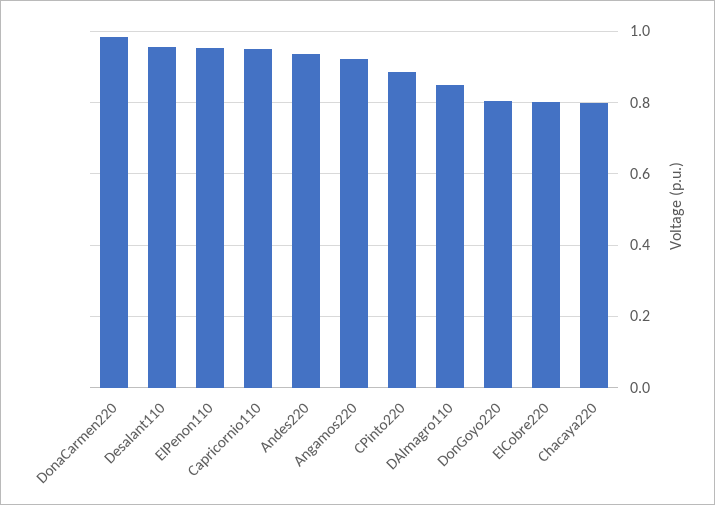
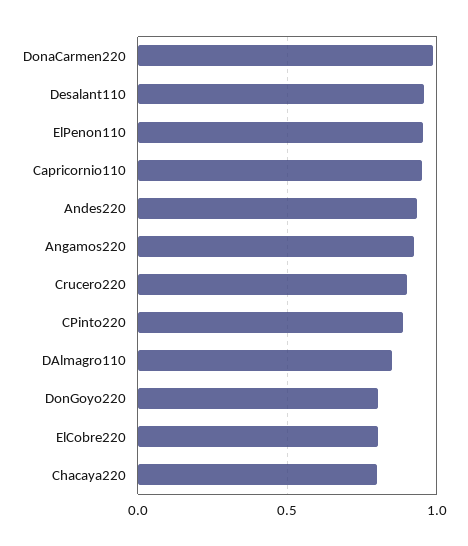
Crucero220: none -> 0.9

